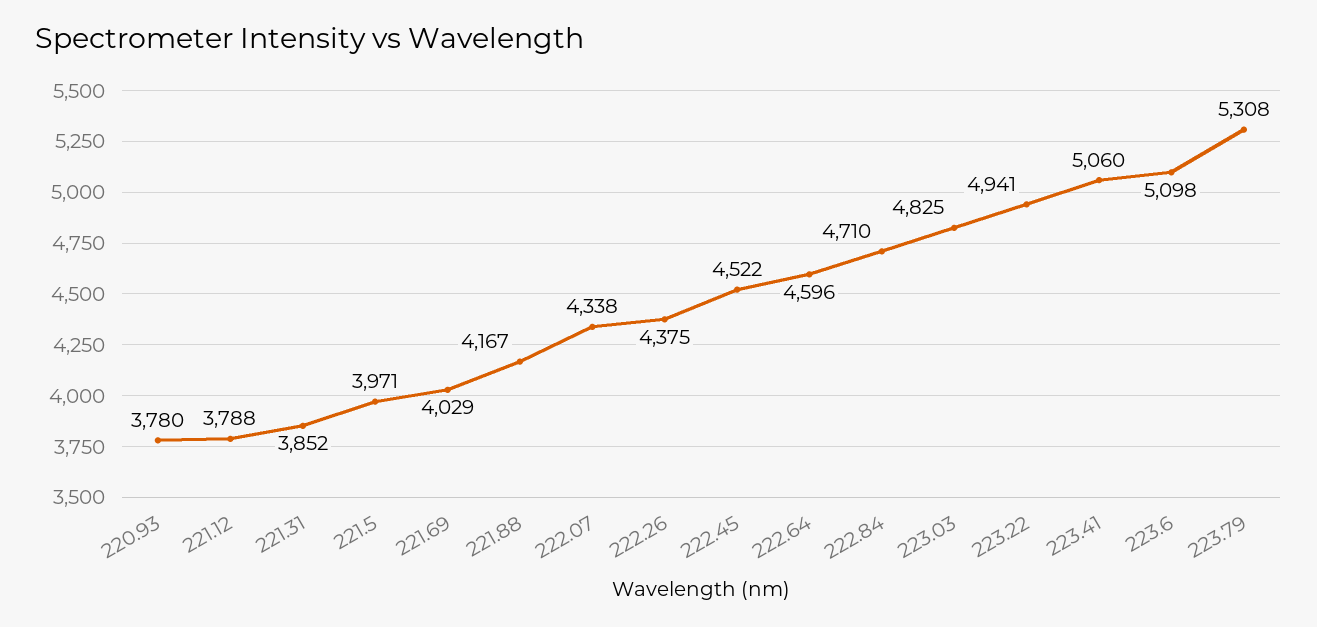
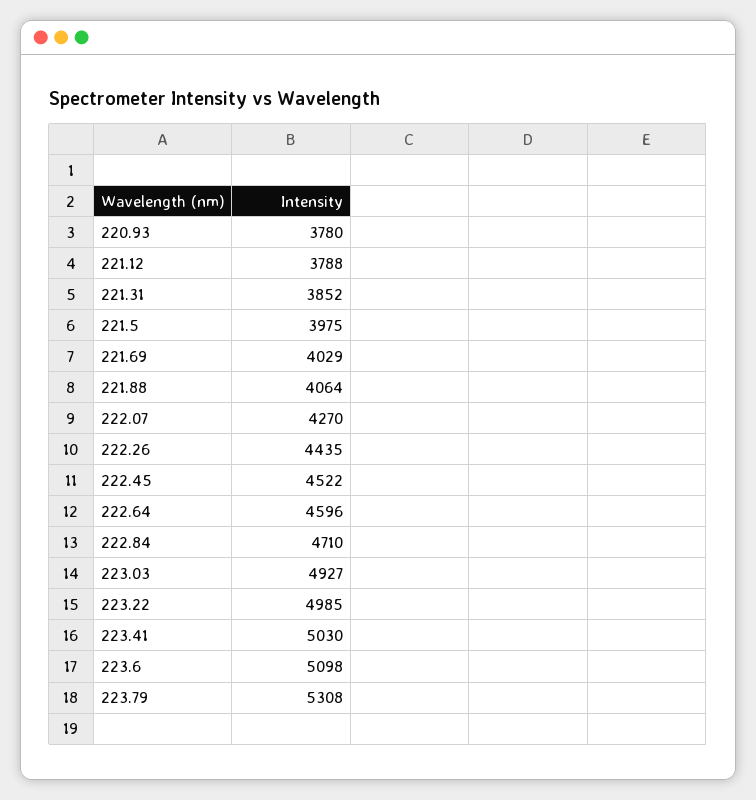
221.5: 3971 -> 3975
221.88: 4167 -> 4064
222.07: 4338 -> 4270
222.26: 4375 -> 4435
223.03: 4825 -> 4927
223.22: 4941 -> 4985
223.41: 5060 -> 5030

